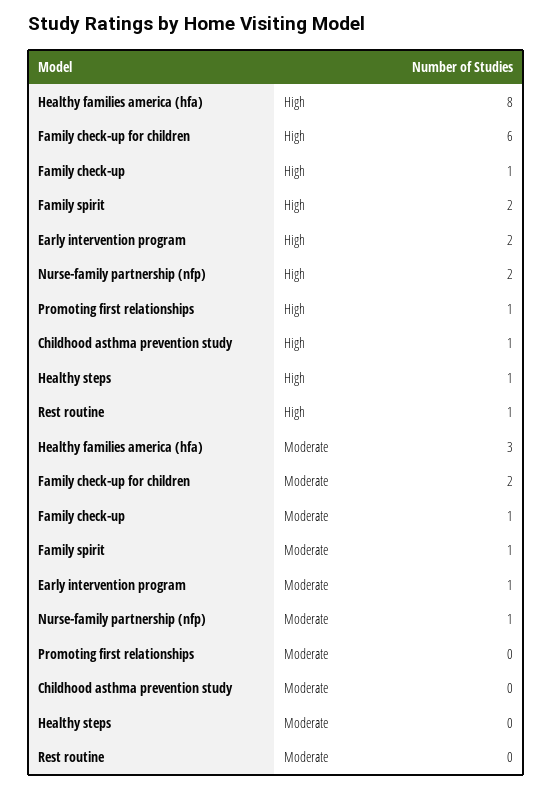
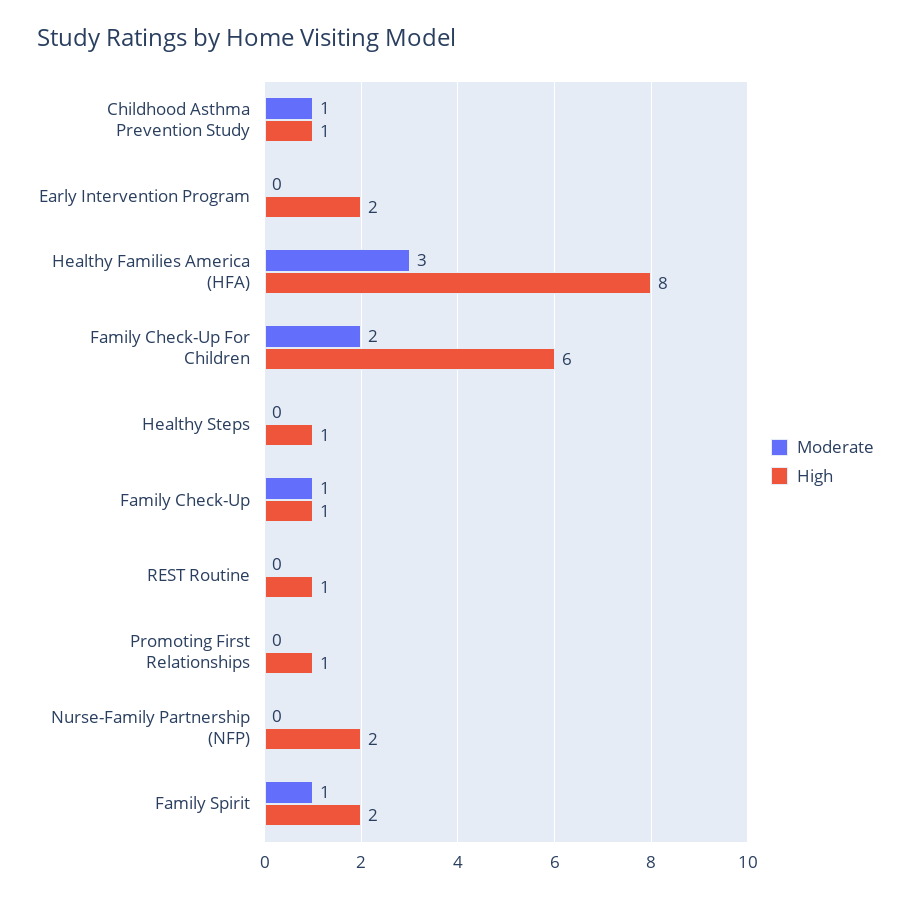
Moderate, Early intervention program: 1 -> 0
Moderate, Nurse-family partnership (nfp): 1 -> 0
Moderate, Childhood asthma prevention study: 0 -> 1

